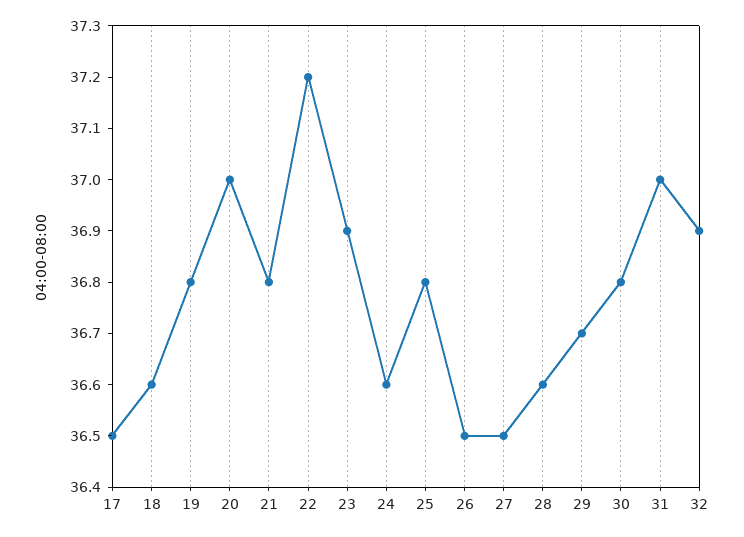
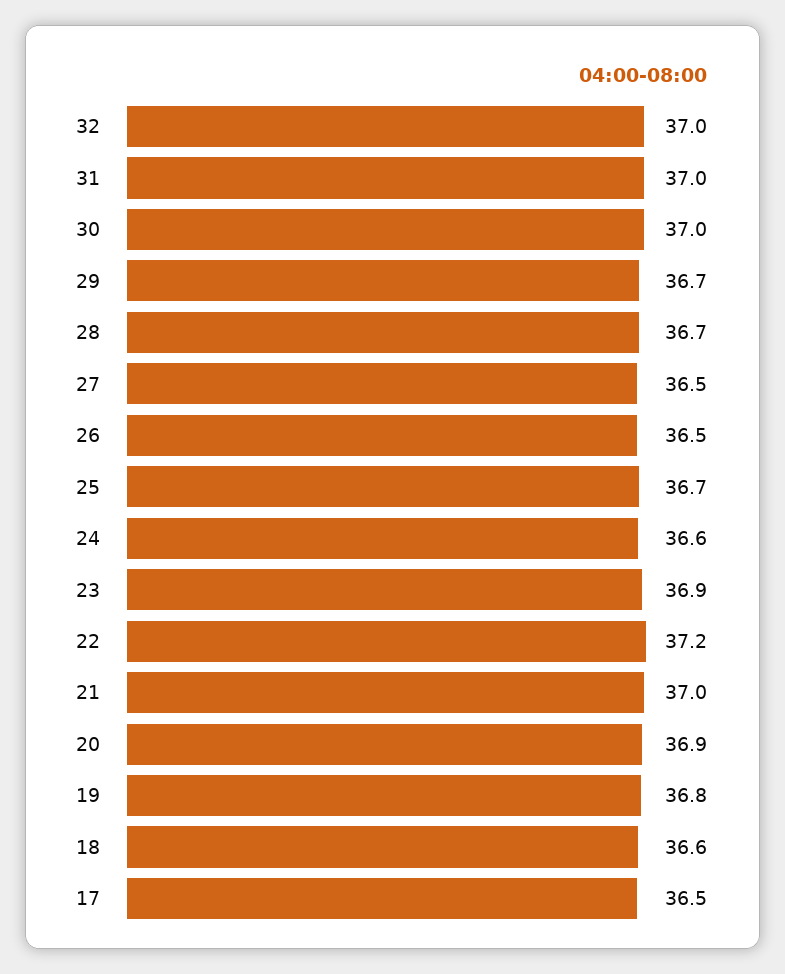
20: 37 -> 36.9
21: 36.8 -> 37
25: 36.8 -> 36.7
28: 36.6 -> 36.7
30: 36.8 -> 37
32: 36.9 -> 37

